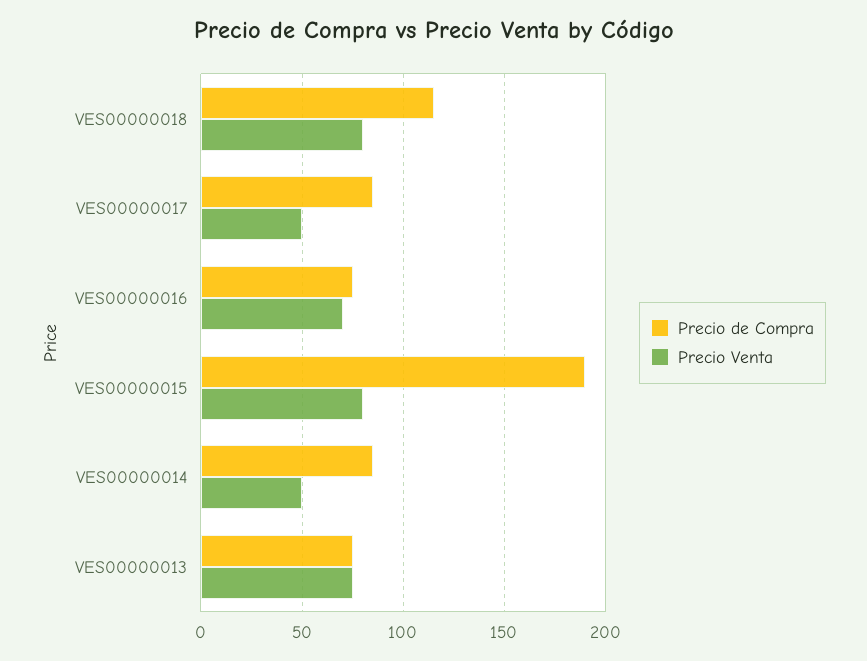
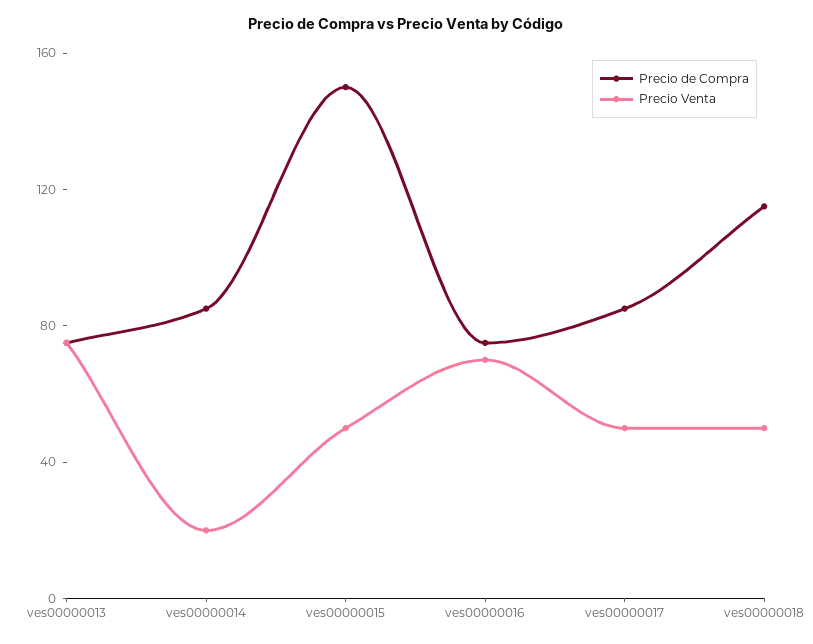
Precio Venta, VES00000018: 80 -> 50
Precio de Compra, VES00000015: 190 -> 150
Precio Venta, VES00000015: 80 -> 50
Precio Venta, VES00000014: 50 -> 20

